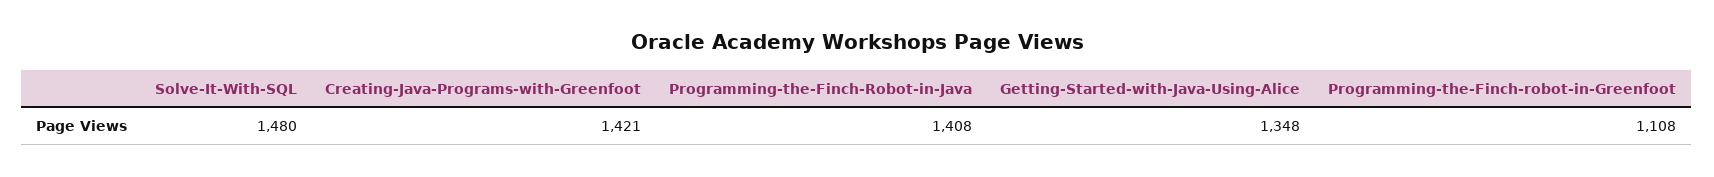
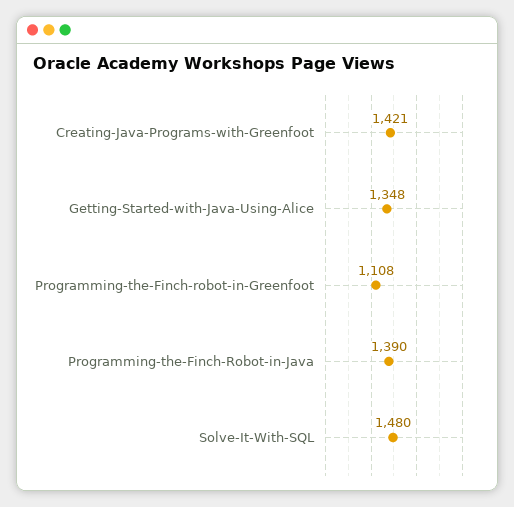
Programming-the-Finch-Robot-in-Java: 1408 -> 1390

